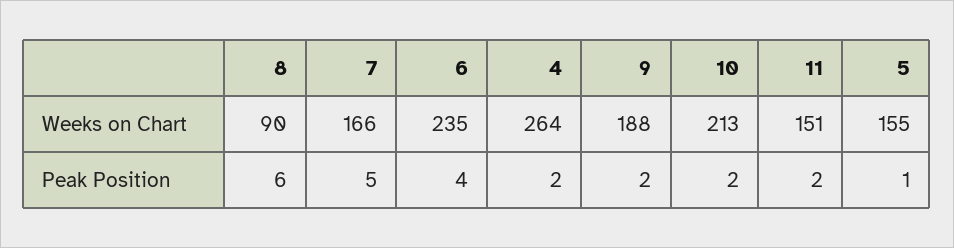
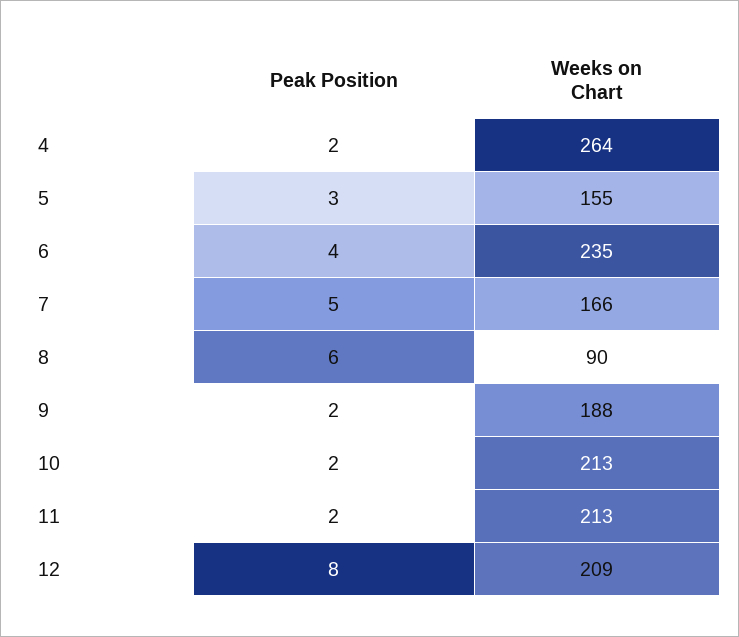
11, Weeks on Chart: 151 -> 213
5, Peak Position: 1 -> 3
12, Peak Position: none -> 8
12, Weeks on Chart: none -> 209

